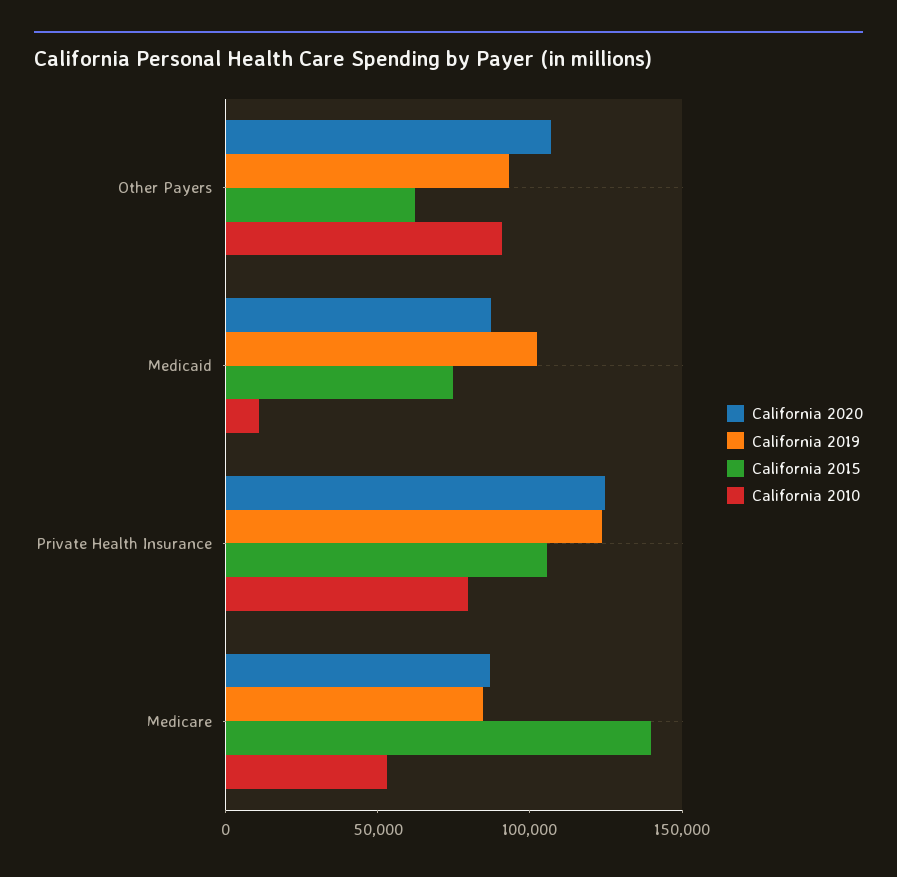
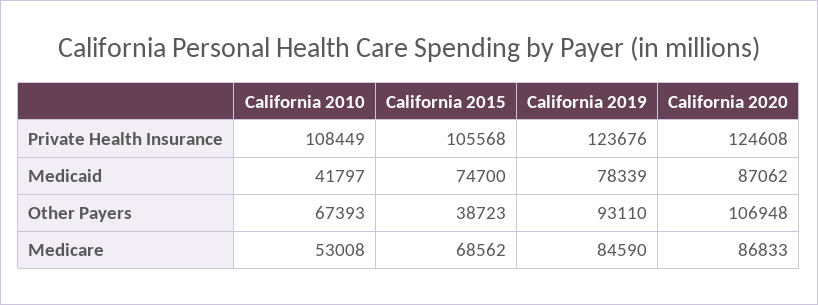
California 2015, Other Payers: 60000 -> 38723
California 2010, Other Payers: 90000 -> 67393
California 2019, Medicaid: 100000 -> 78339
California 2010, Medicaid: 10000 -> 41797
California 2010, Private Health Insurance: 80000 -> 108449
California 2015, Medicare: 140000 -> 68562

